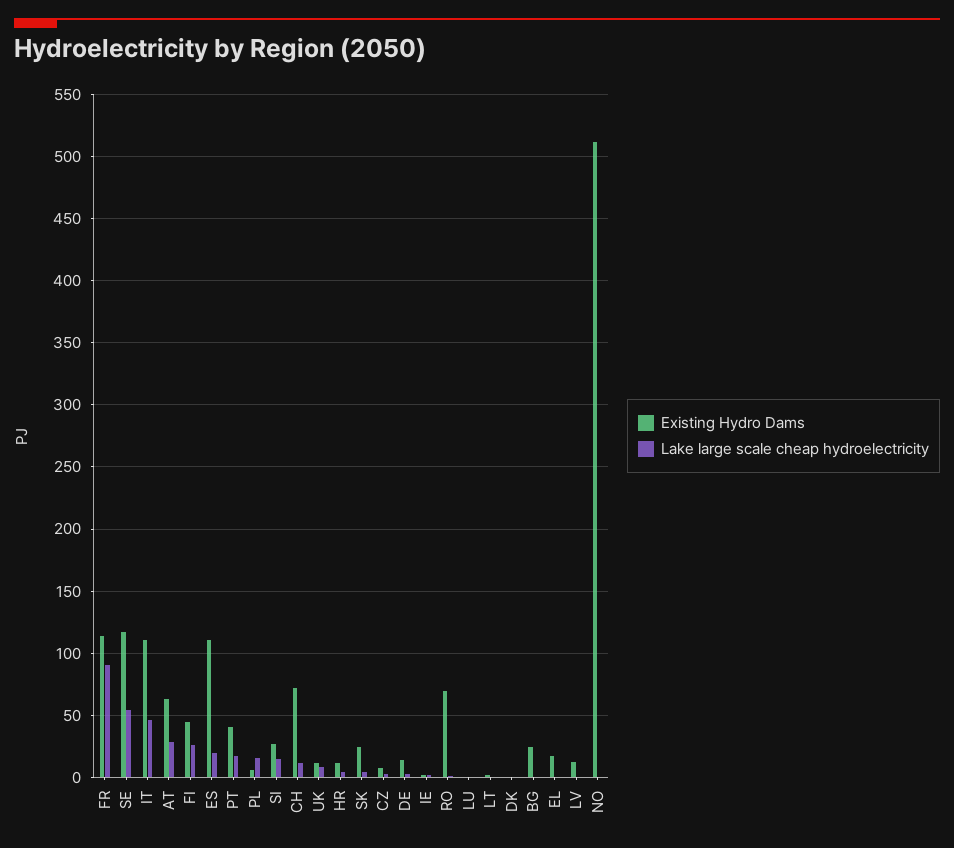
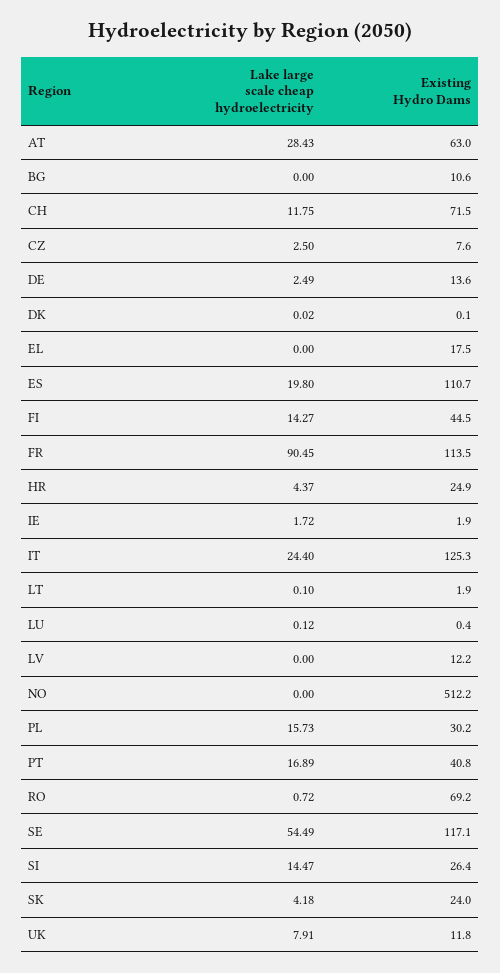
Existing Hydro Dams, IT: 110 -> 125.3
Lake large scale cheap hydroelectricity, IT: 45 -> 24.4
Lake large scale cheap hydroelectricity, FI: 25 -> 14.27
Existing Hydro Dams, PL: 5 -> 30.2
Existing Hydro Dams, HR: 10 -> 24.9
Existing Hydro Dams, BG: 25 -> 10.6

